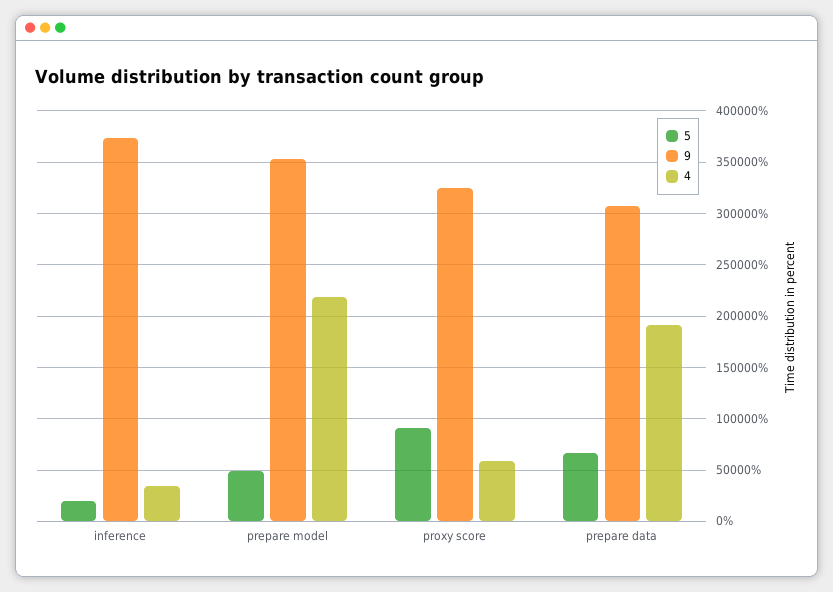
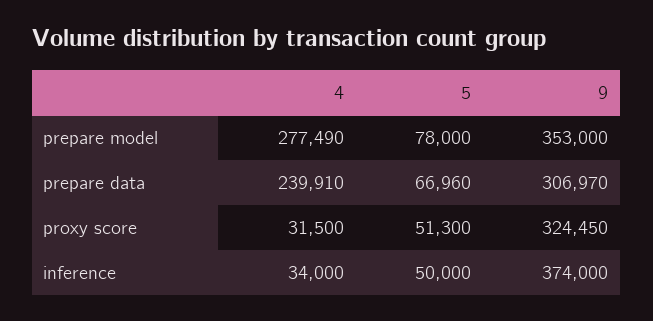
5, inference: 20000 -> 50000
5, prepare model: 50000 -> 78000
4, prepare model: 220000 -> 277490
5, proxy score: 90000 -> 51300
4, proxy score: 60000 -> 31500
4, prepare data: 190000 -> 239910

